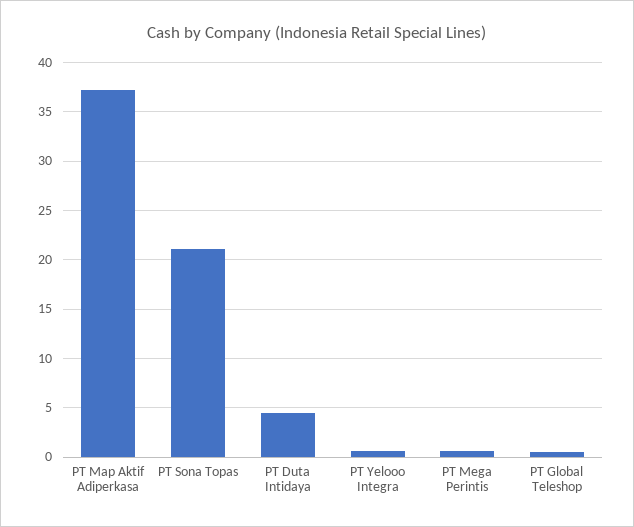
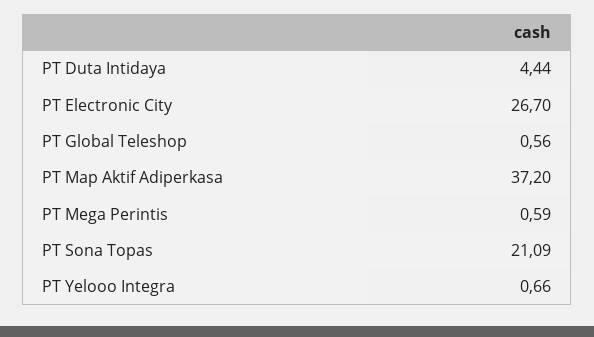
PT Electronic City: none -> 26.7

